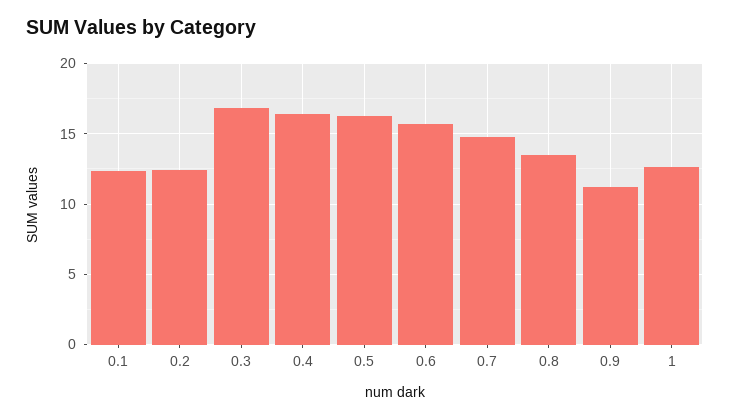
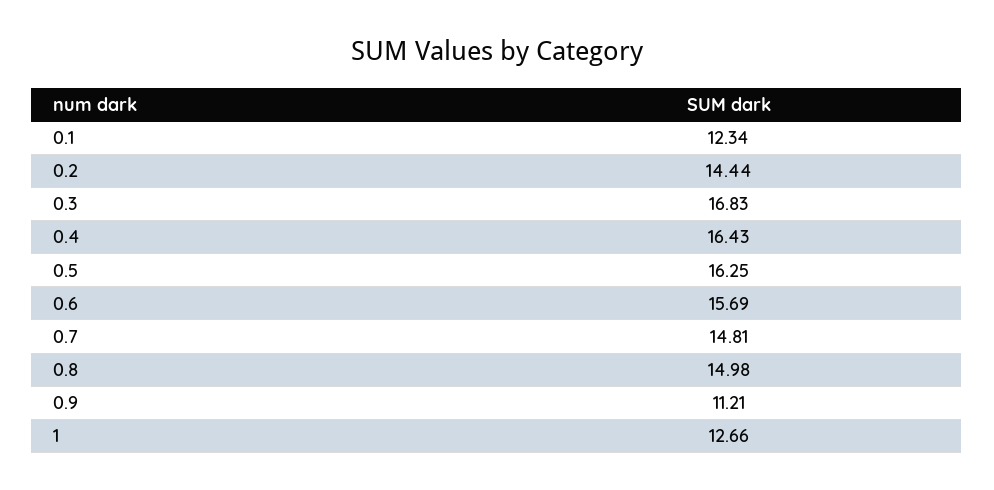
0.2: 12.5 -> 14.44
0.8: 13.5 -> 14.98

